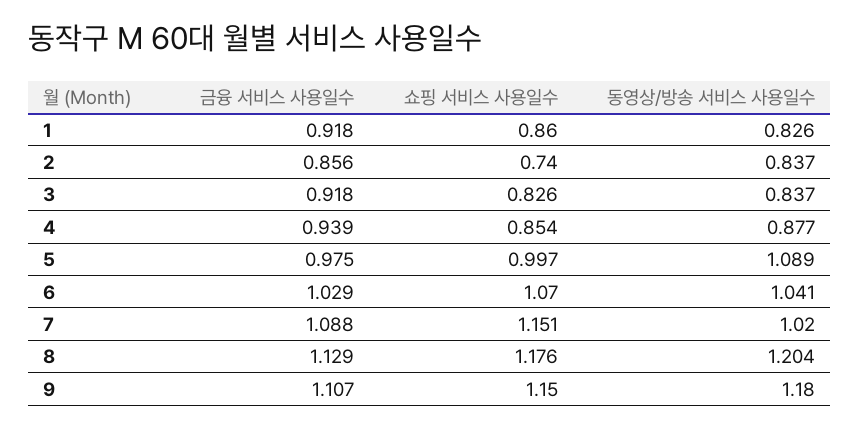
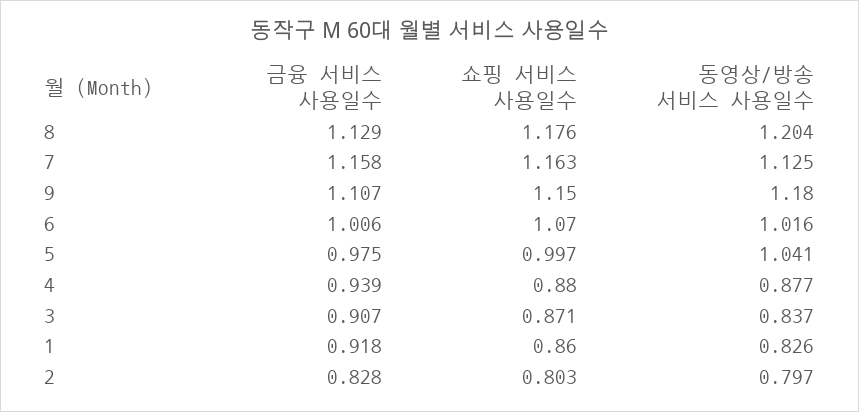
금융 서비스 사용일수, 2: 0.856 -> 0.828
쇼핑 서비스 사용일수, 2: 0.74 -> 0.803
동영상/방송 서비스 사용일수, 2: 0.837 -> 0.797
금융 서비스 사용일수, 3: 0.918 -> 0.907
쇼핑 서비스 사용일수, 3: 0.826 -> 0.871
쇼핑 서비스 사용일수, 4: 0.854 -> 0.88
동영상/방송 서비스 사용일수, 5: 1.089 -> 1.041
금융 서비스 사용일수, 6: 1.029 -> 1.006
동영상/방송 서비스 사용일수, 6: 1.041 -> 1.016
금융 서비스 사용일수, 7: 1.088 -> 1.158
쇼핑 서비스 사용일수, 7: 1.151 -> 1.163
동영상/방송 서비스 사용일수, 7: 1.02 -> 1.125

